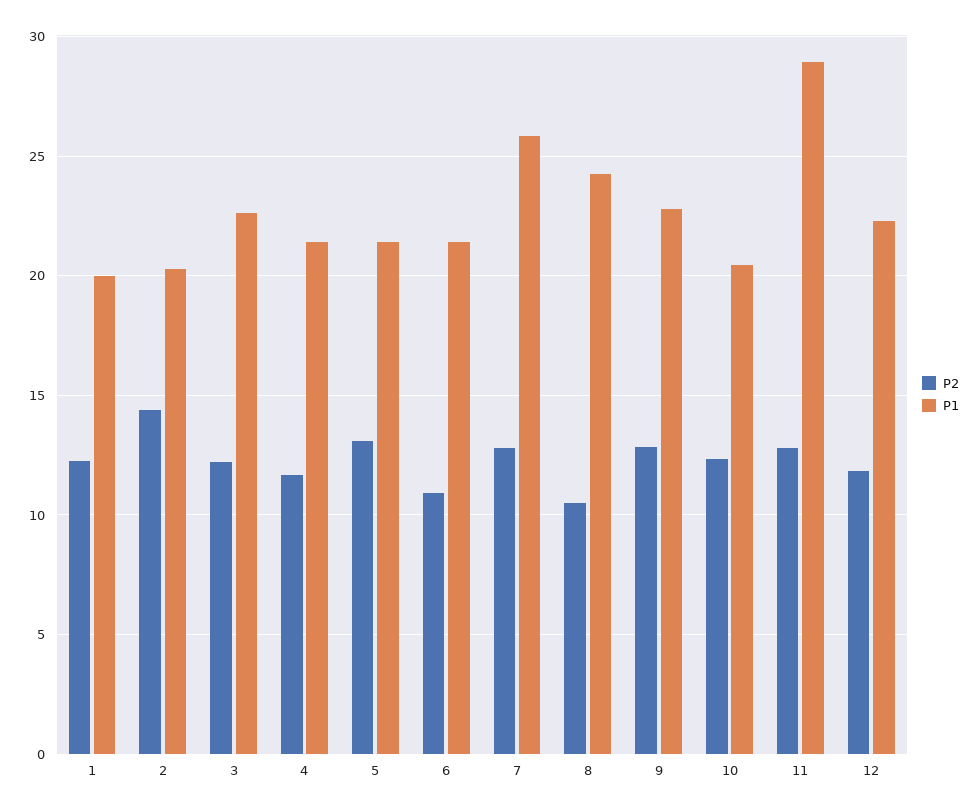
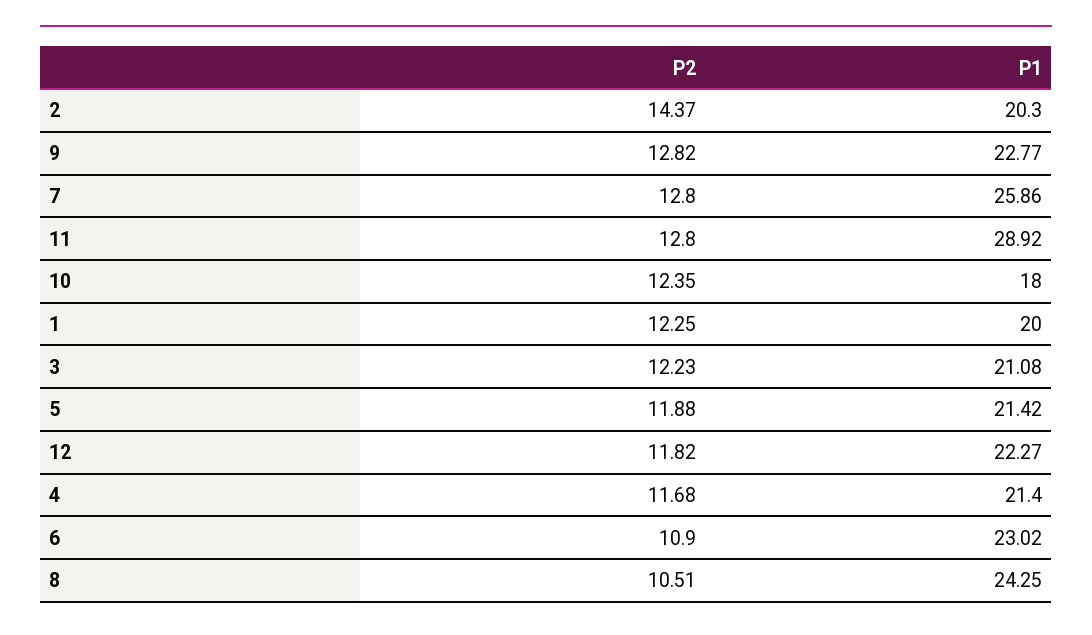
P1, 3: 22.5 -> 21.08
P2, 5: 13 -> 11.88
P1, 6: 21.5 -> 23.02
P1, 10: 20.5 -> 18

